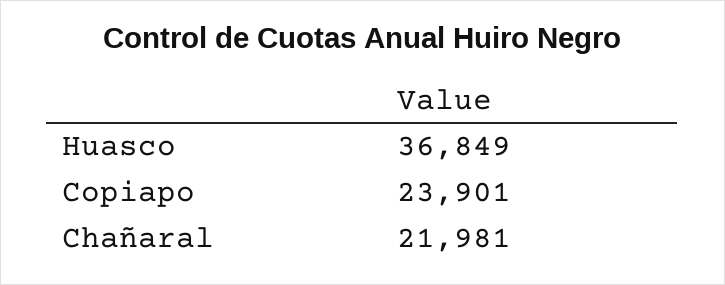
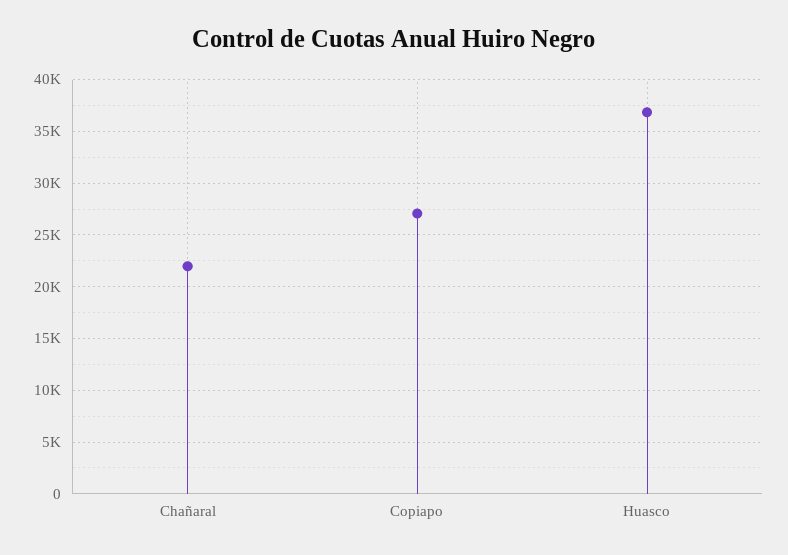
Copiapo: 23901 -> 27000

